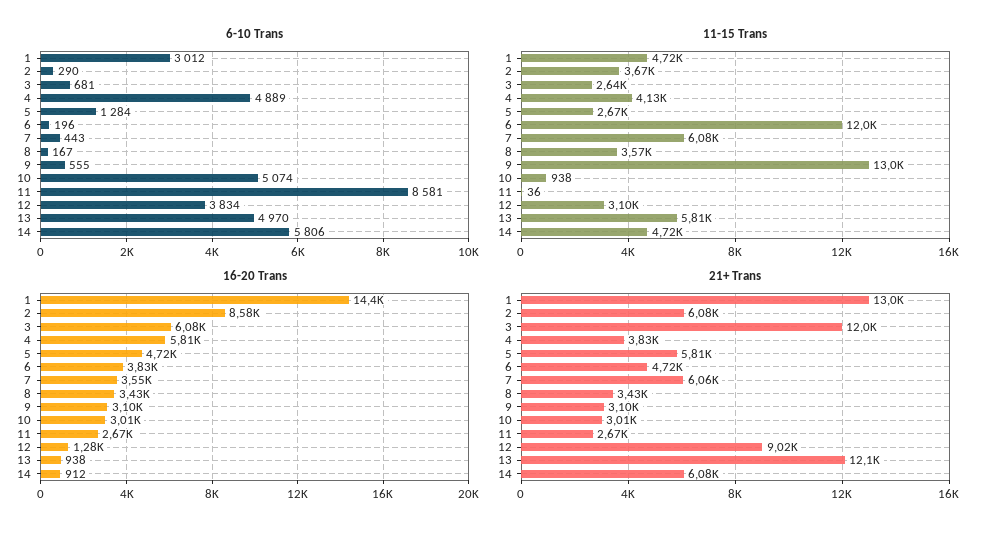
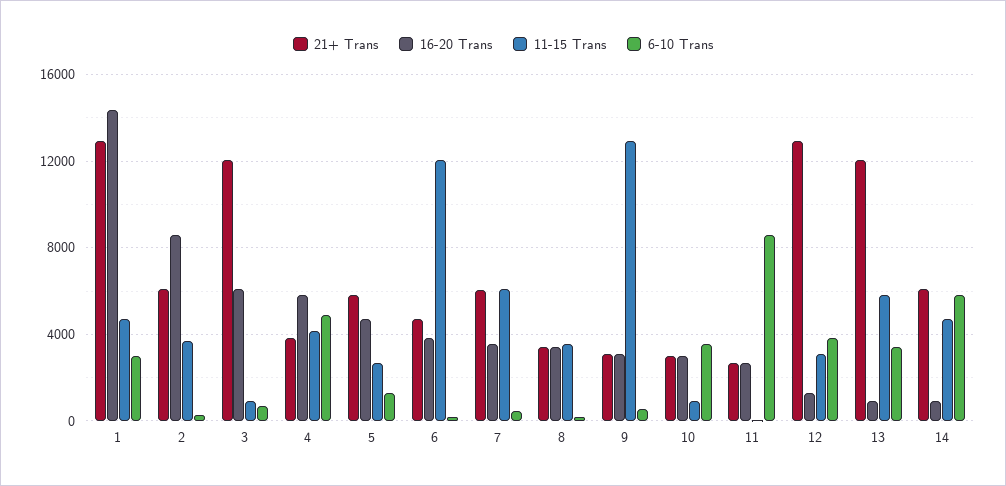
6-10 Trans, 10: 5074 -> 3500
6-10 Trans, 13: 4970 -> 3500
11-15 Trans, 3: 2640 -> 1000
21+ Trans, 12: 9020 -> 13000

